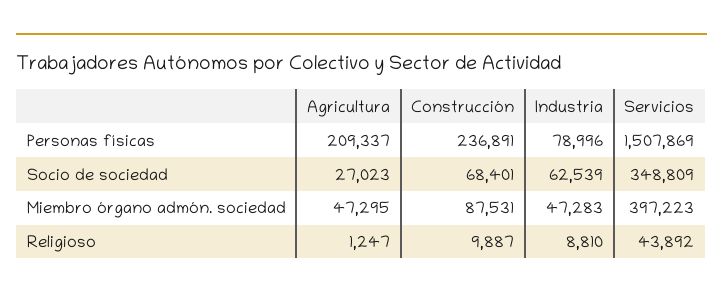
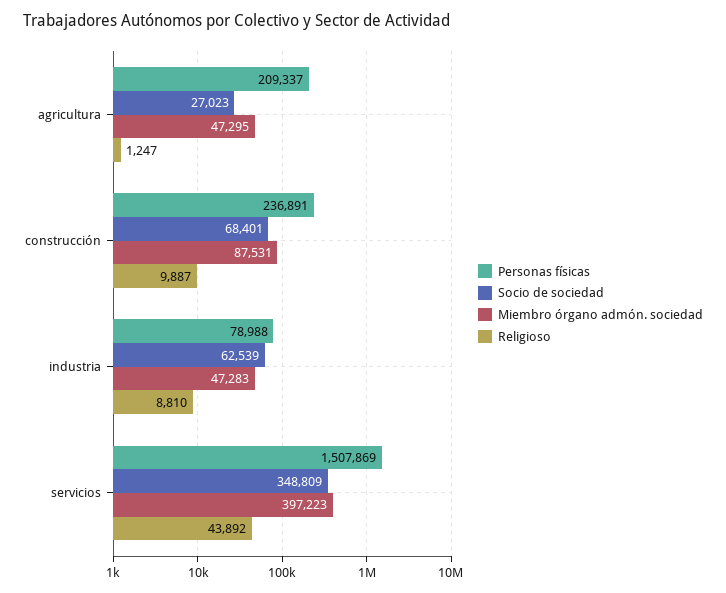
Personas físicas, Industria: 78996 -> 78988

